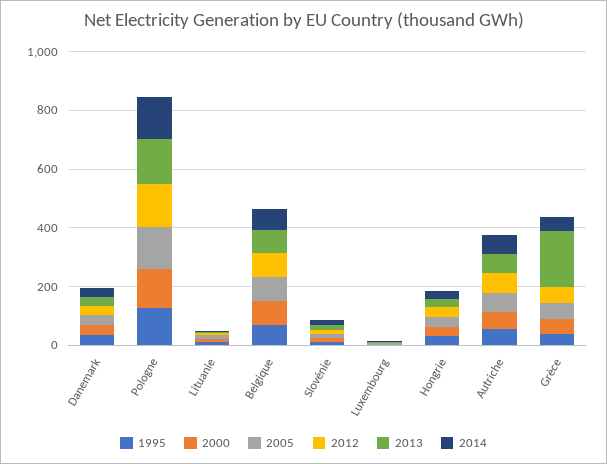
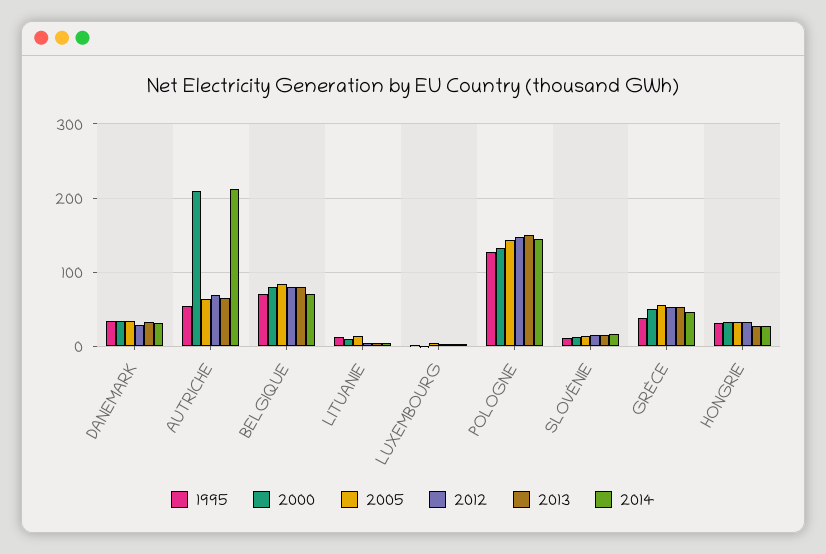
2000, Autriche: 50 -> 210
2014, Autriche: 50 -> 210
2013, Grèce: 200 -> 50

